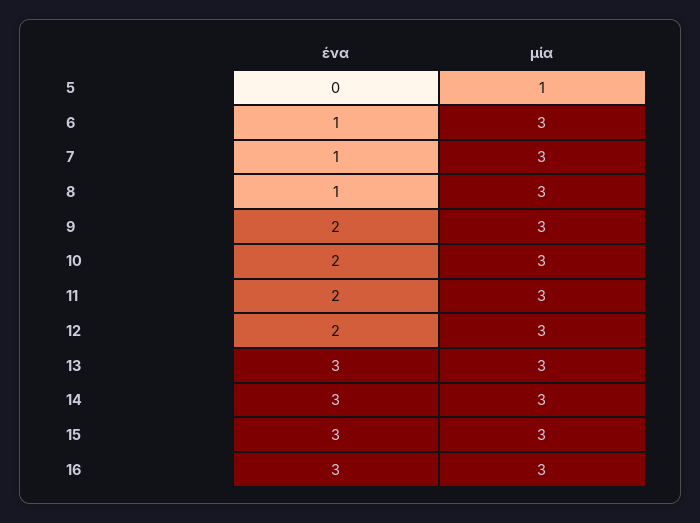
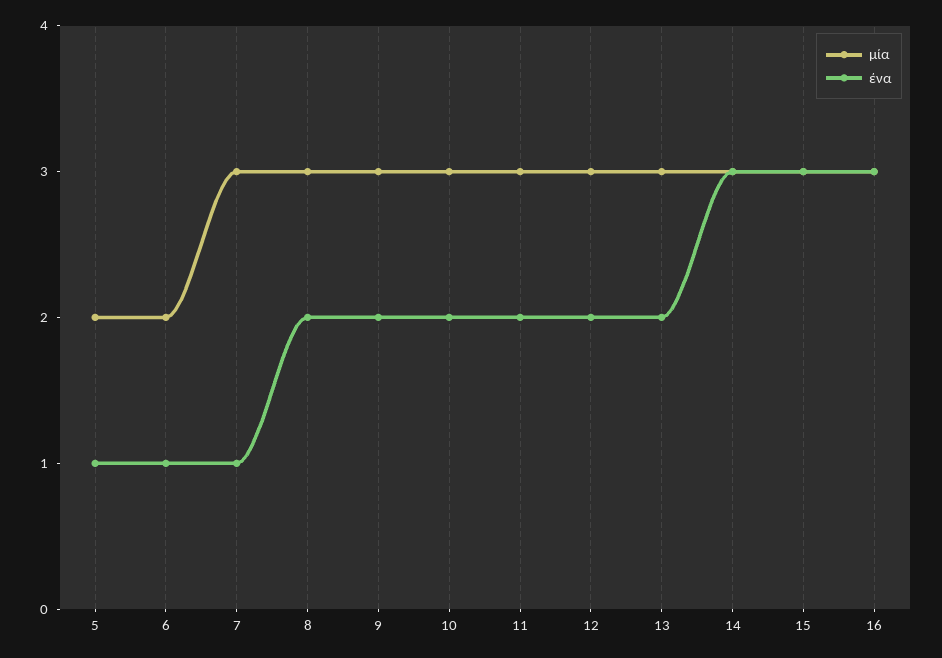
ένα, 5: 0 -> 1
μία, 5: 1 -> 2
μία, 6: 3 -> 2
ένα, 8: 1 -> 2
ένα, 13: 3 -> 2

